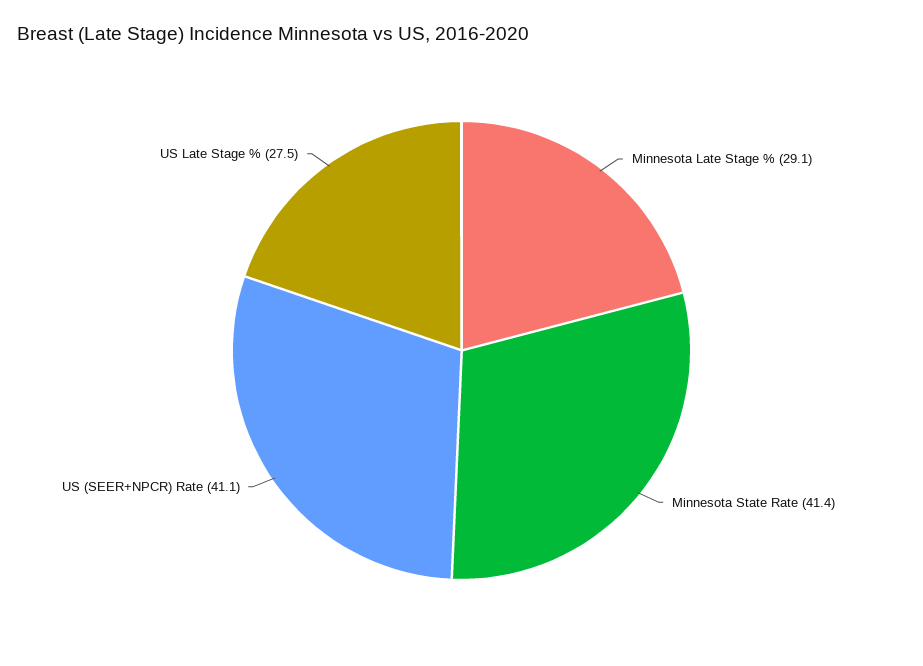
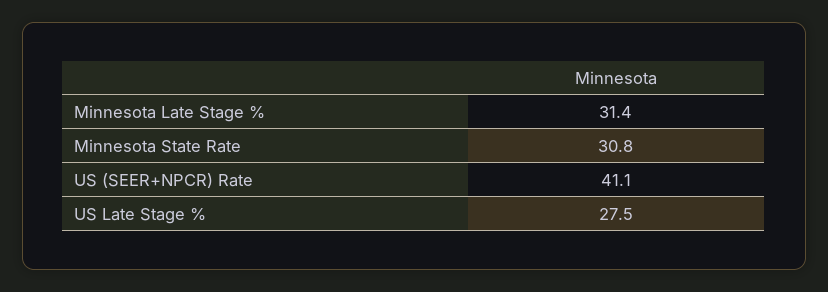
Minnesota Late Stage %: 29.1 -> 31.4
Minnesota State Rate: 41.4 -> 30.8

